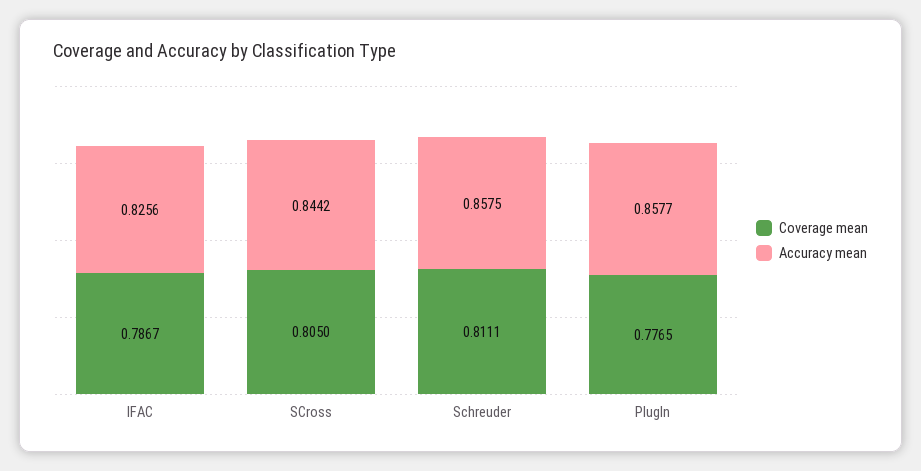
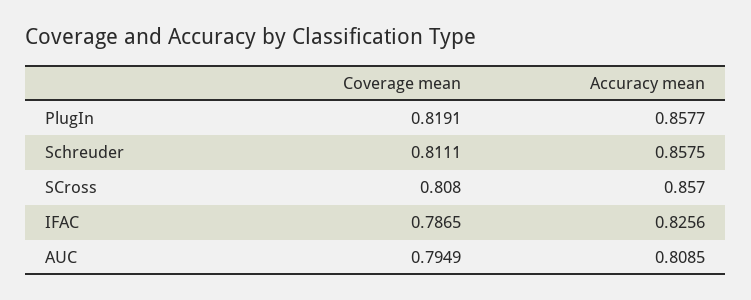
Coverage mean, IFAC: 0.7867 -> 0.7865
Coverage mean, SCross: 0.805 -> 0.808
Accuracy mean, SCross: 0.8442 -> 0.857
Coverage mean, PlugIn: 0.7765 -> 0.8191
Coverage mean, AUC: none -> 0.7949
Accuracy mean, AUC: none -> 0.8085

